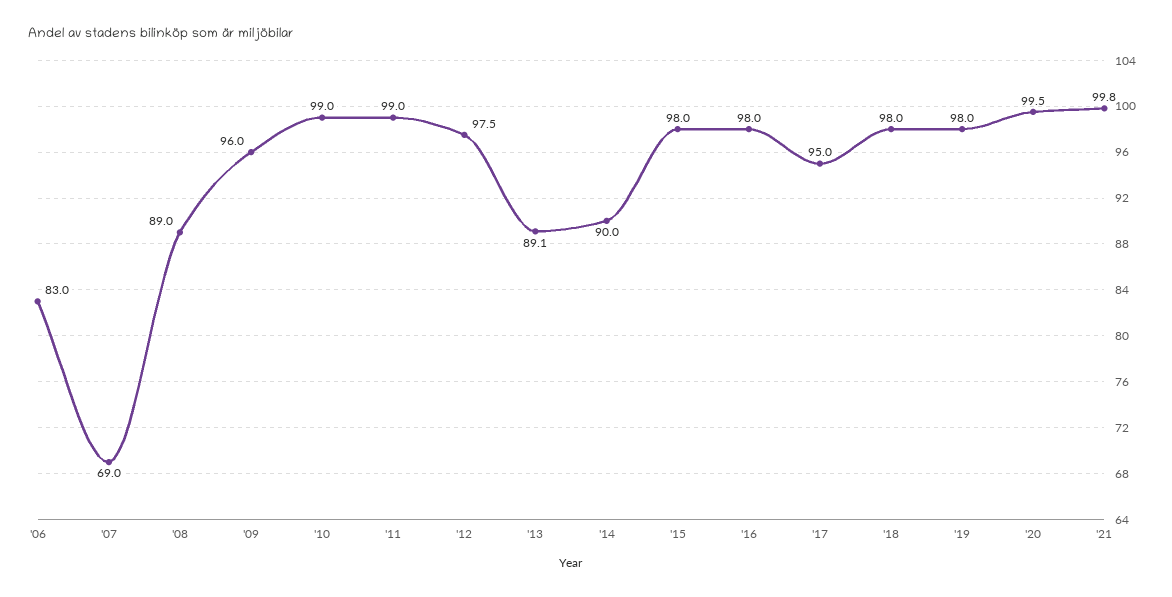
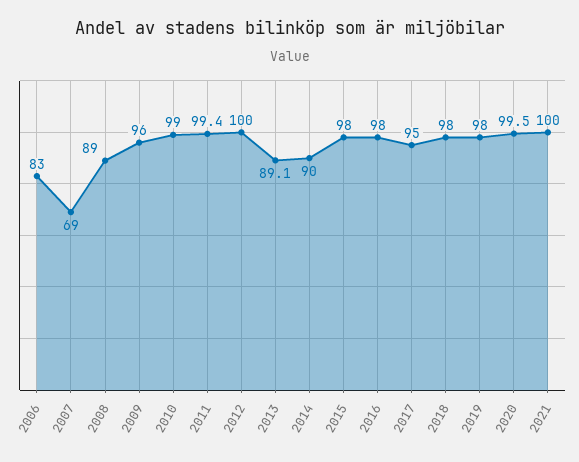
'11: 99 -> 99.4
'12: 97.5 -> 100
'21: 99.8 -> 100

